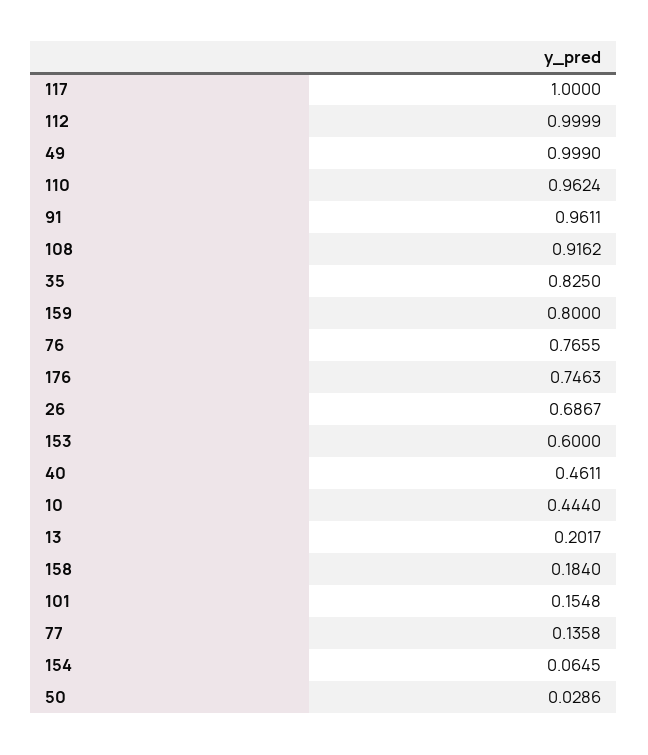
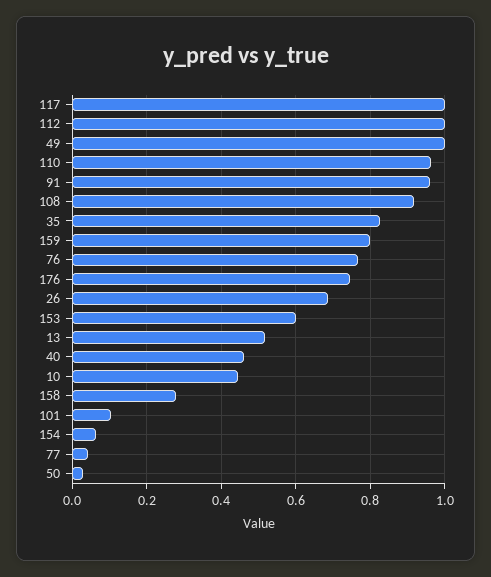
13: 0.2017 -> 0.52
158: 0.184 -> 0.28
101: 0.1548 -> 0.1
77: 0.1358 -> 0.04

